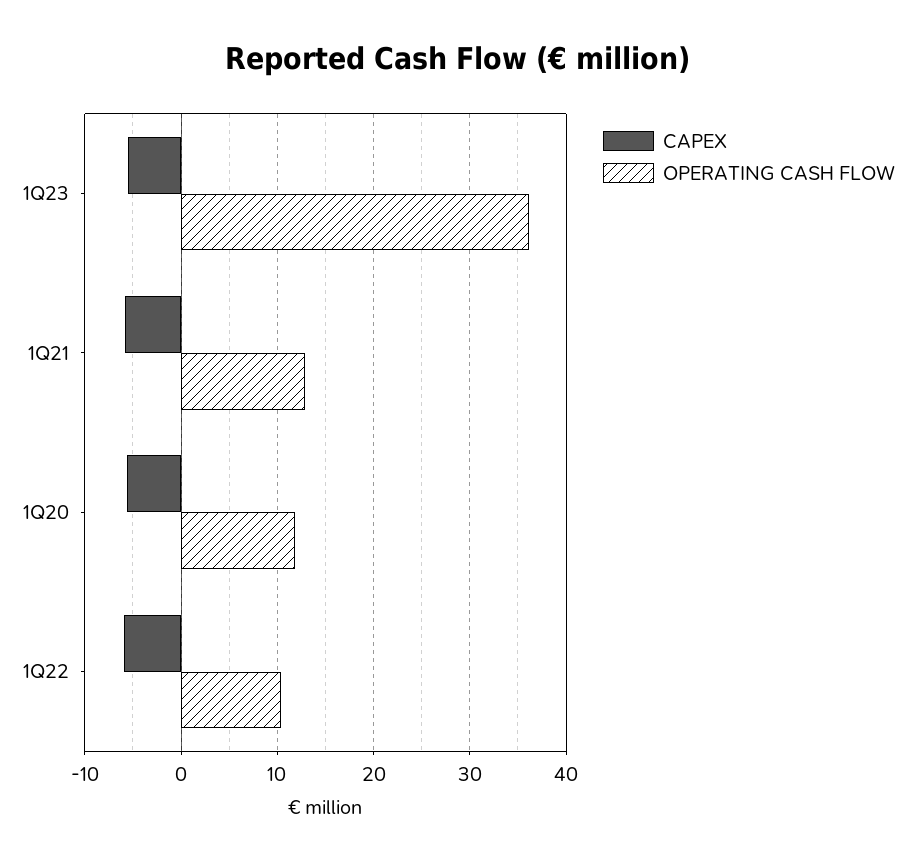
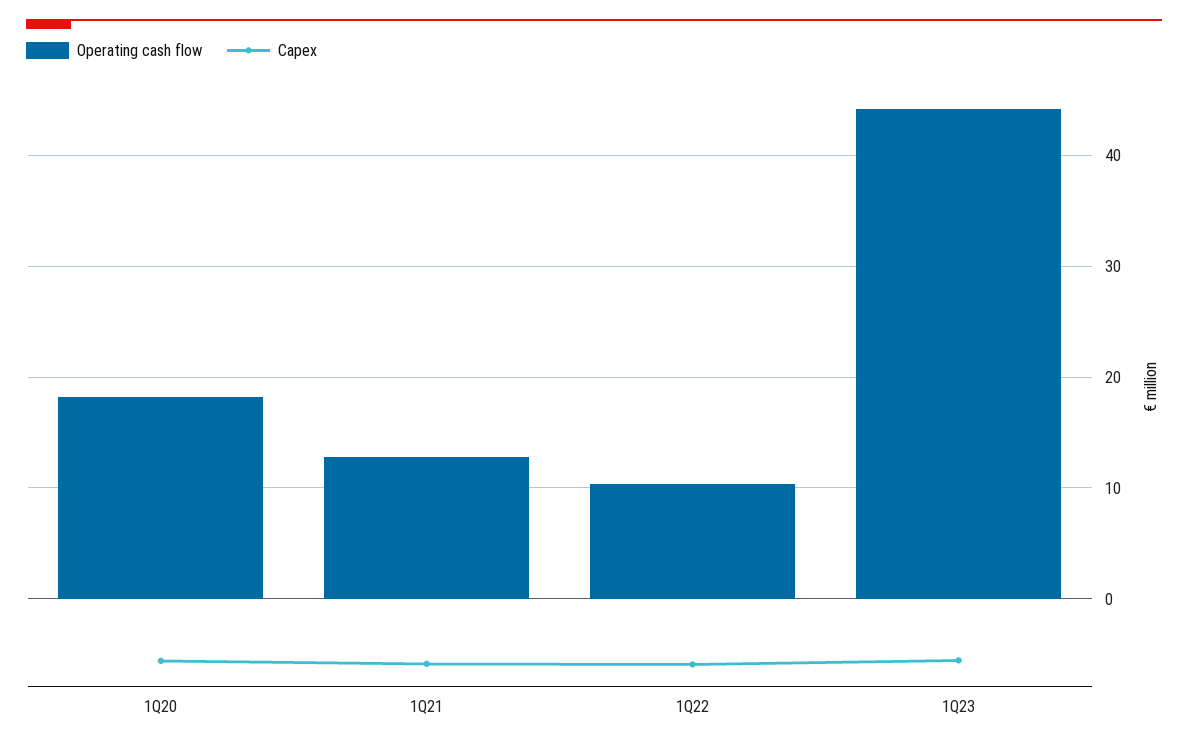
OPERATING CASH FLOW, 1Q23: 36 -> 44
OPERATING CASH FLOW, 1Q20: 12 -> 18

